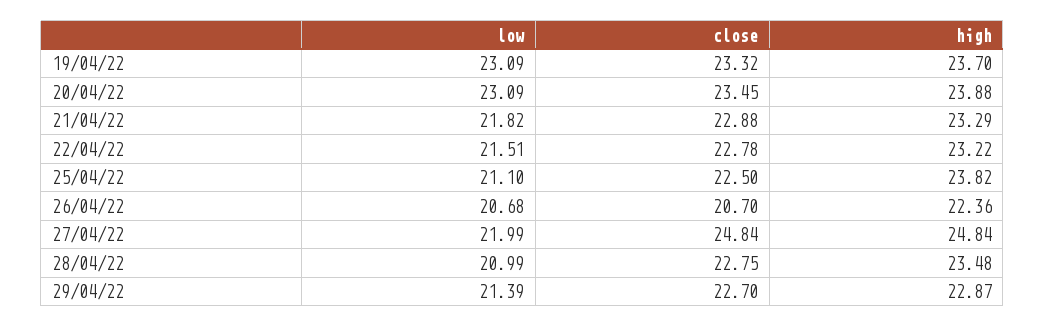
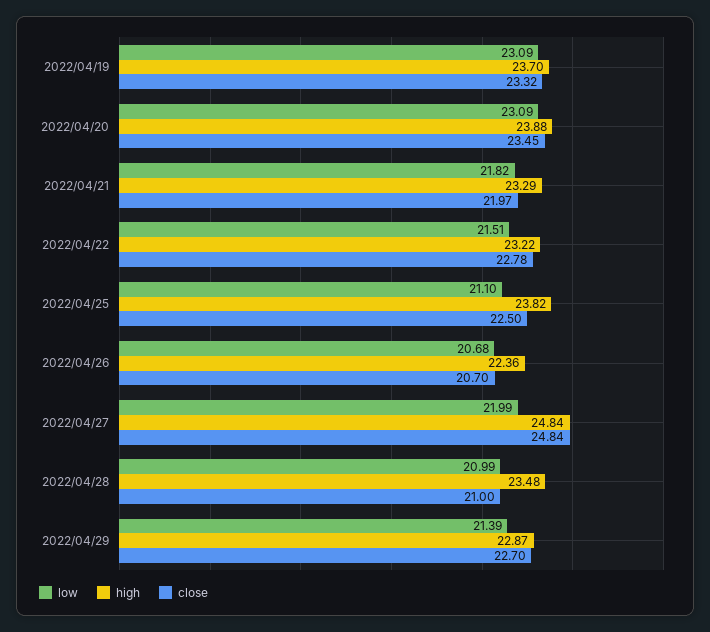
close, 21/04/22: 22.88 -> 21.97
close, 28/04/22: 22.75 -> 21

